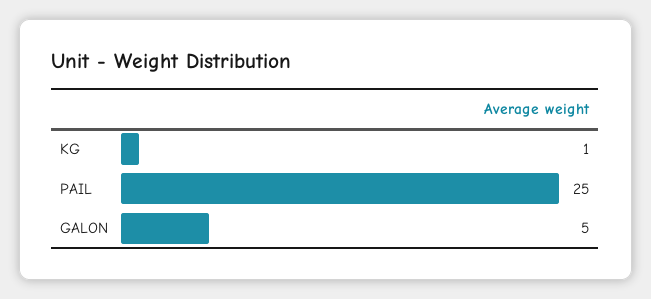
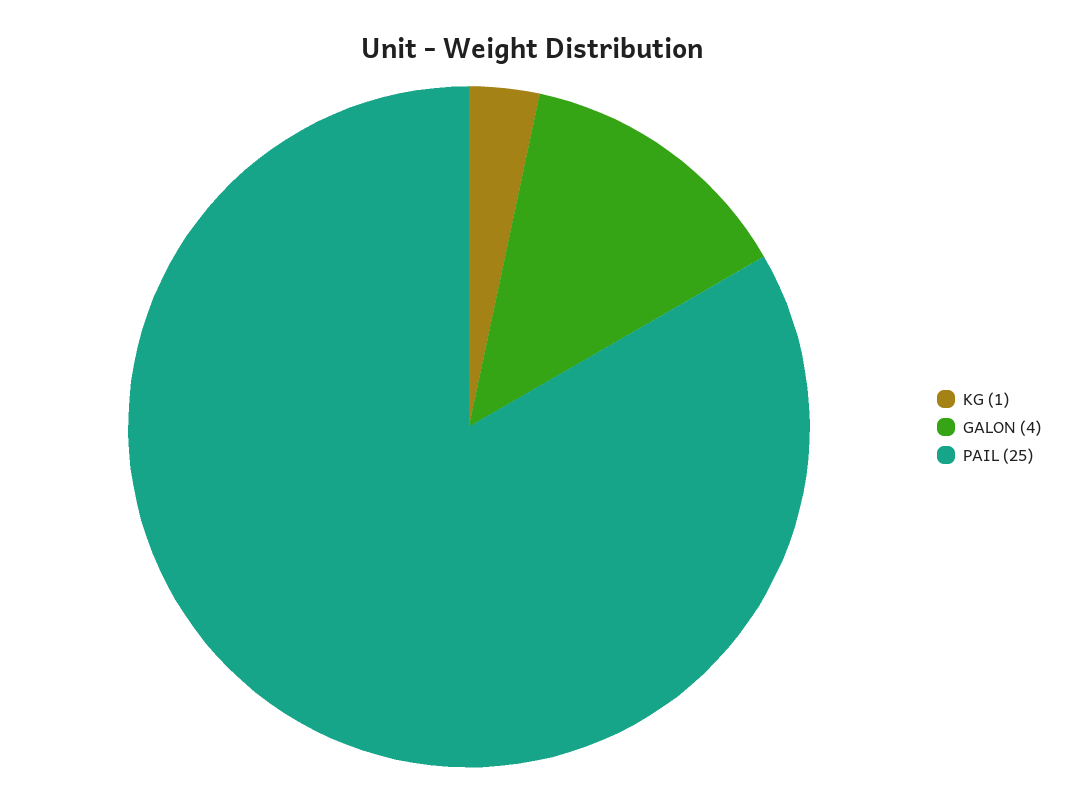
GALON: 5 -> 4

